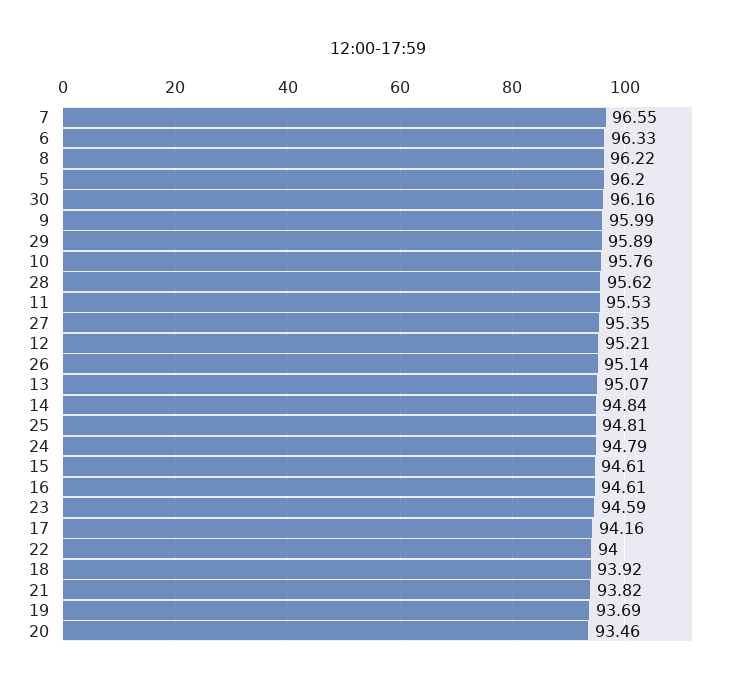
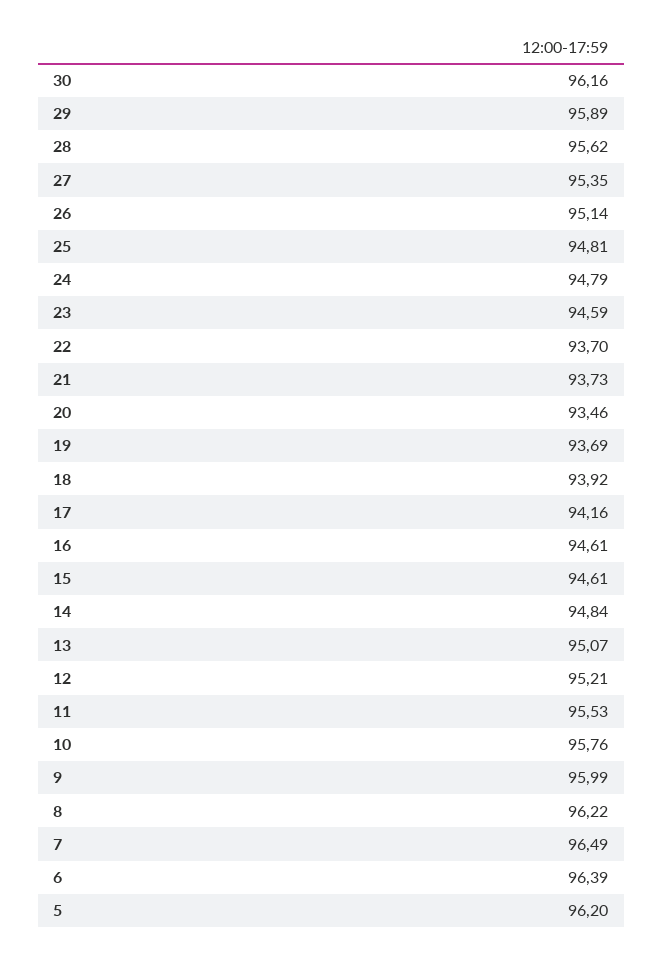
7: 96.55 -> 96.49
6: 96.33 -> 96.39
22: 94 -> 93.7
21: 93.82 -> 93.73

